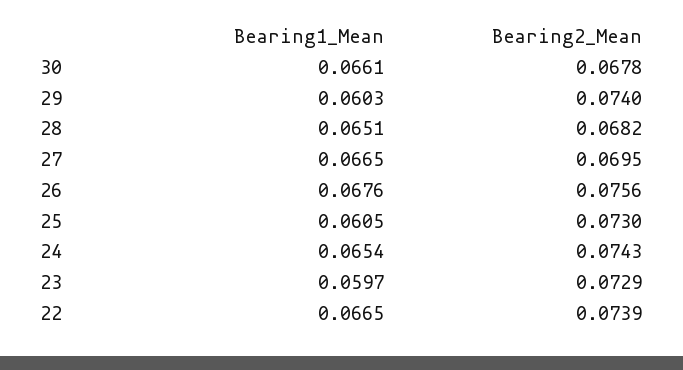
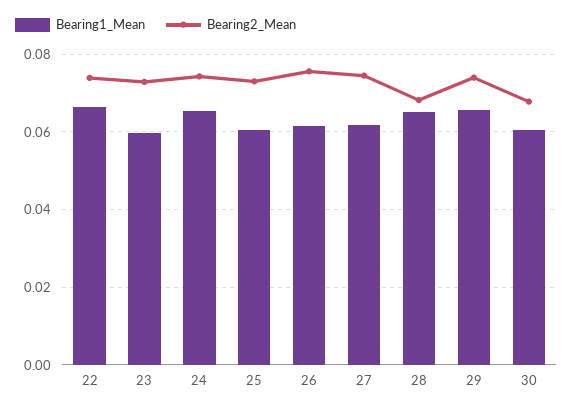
Bearing1_Mean, 30: 0.0661 -> 0.06
Bearing1_Mean, 29: 0.0603 -> 0.066
Bearing1_Mean, 27: 0.0665 -> 0.062
Bearing2_Mean, 27: 0.0695 -> 0.074
Bearing1_Mean, 26: 0.0676 -> 0.062

